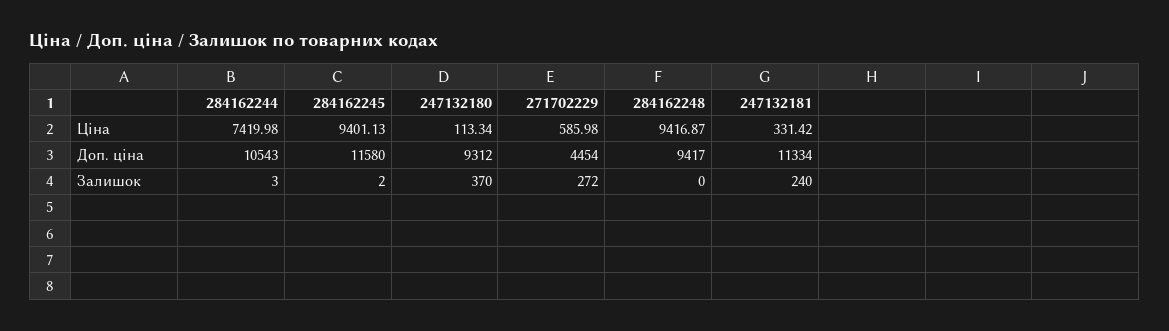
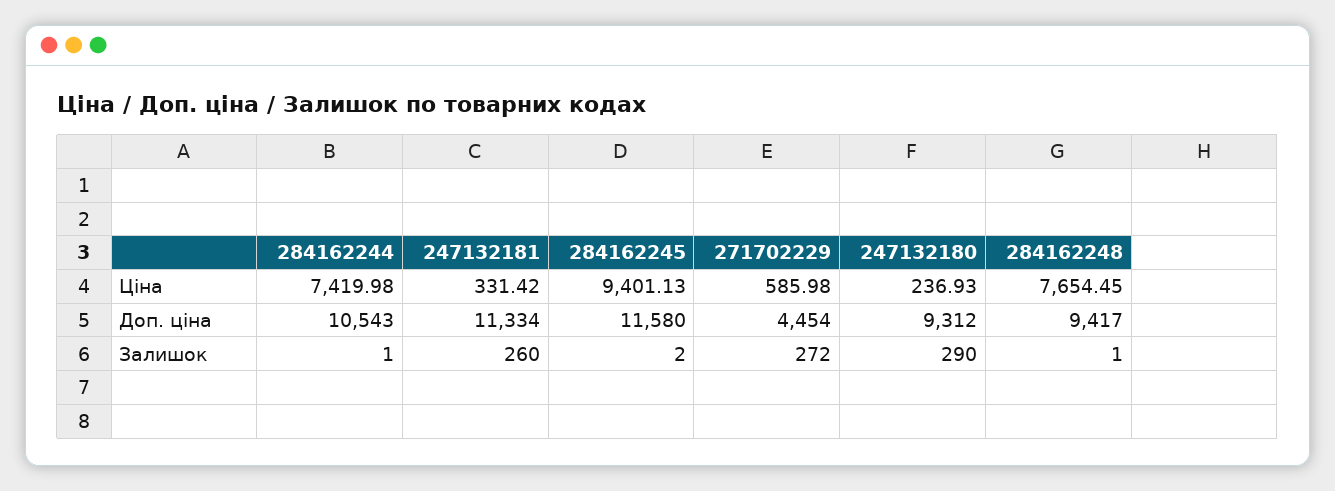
247132180, Ціна: 113.34 -> 236.93
284162248, Ціна: 9416.87 -> 7654.45
284162244, Залишок: 3 -> 1
247132180, Залишок: 370 -> 290
284162248, Залишок: 0 -> 1
247132181, Залишок: 240 -> 260

